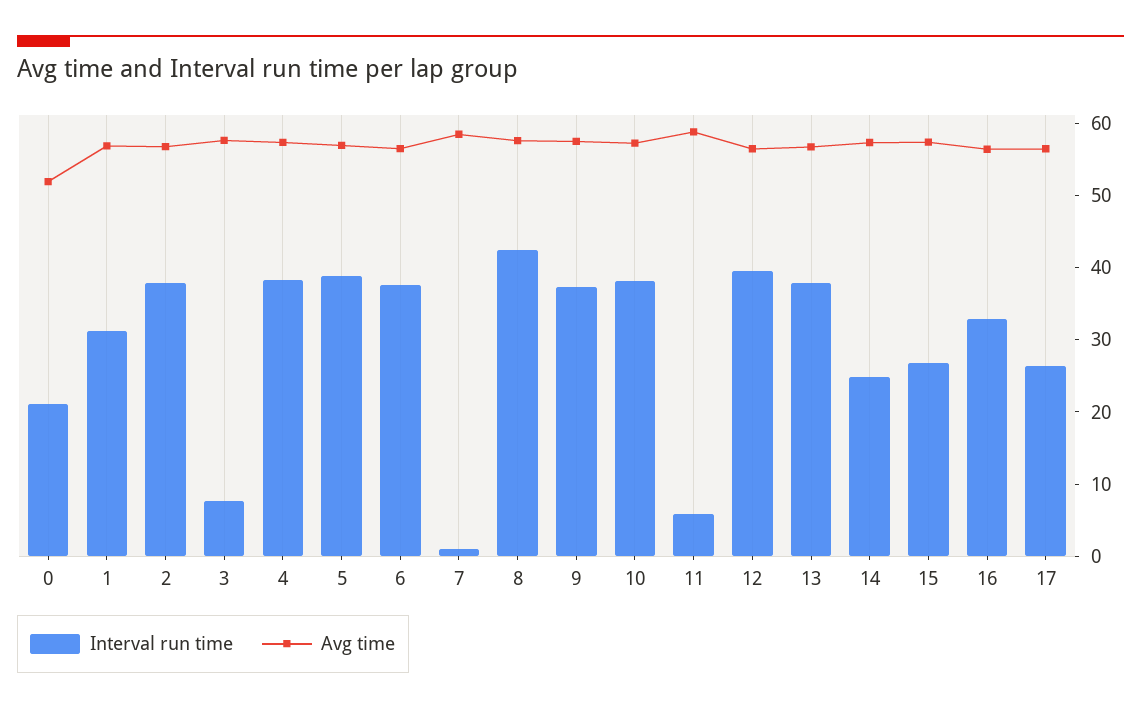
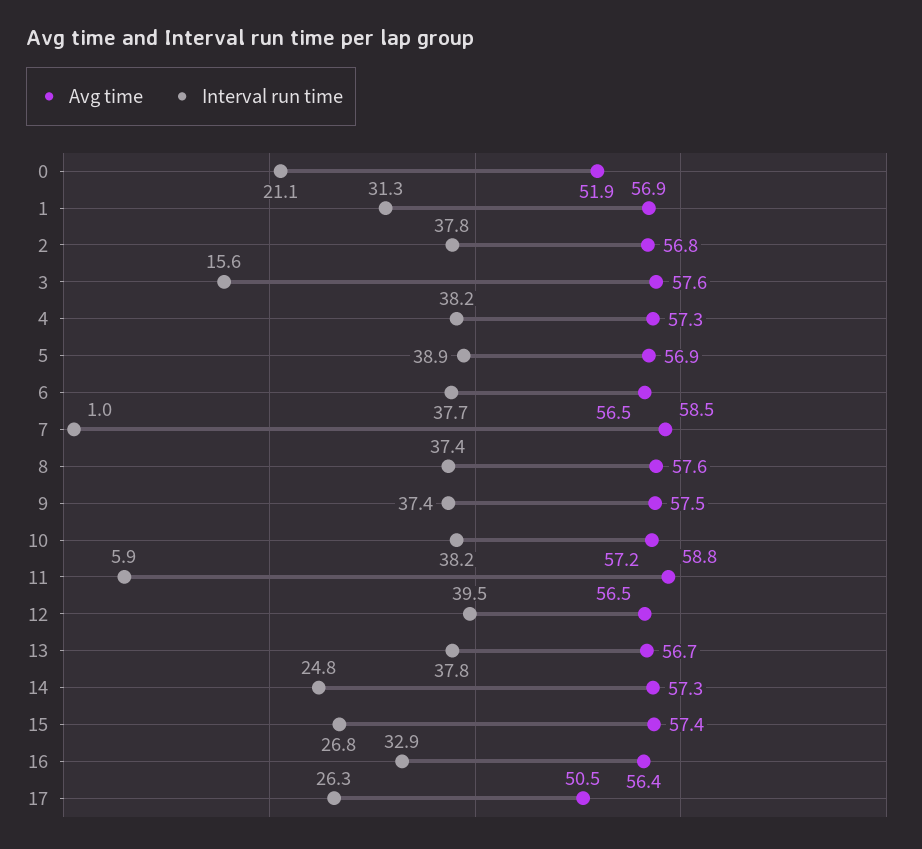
Interval run time, 3: 8 -> 15.6
Interval run time, 8: 42 -> 37.4
Avg time, 17: 56 -> 50.5

